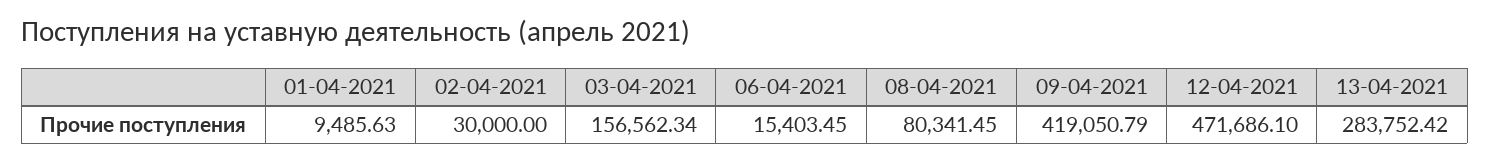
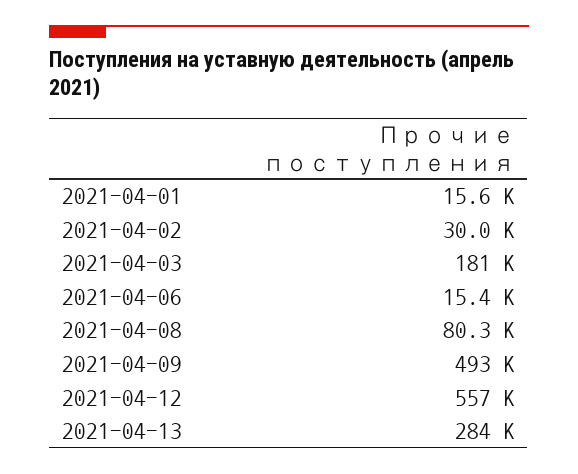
01-04-2021: 9485.63 -> 15600
03-04-2021: 156562.34 -> 181000
09-04-2021: 419050.79 -> 493000
12-04-2021: 471686.1 -> 557000

